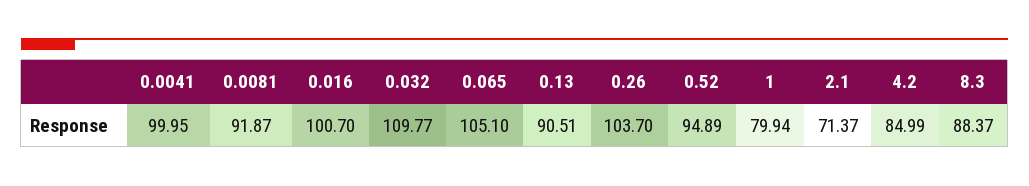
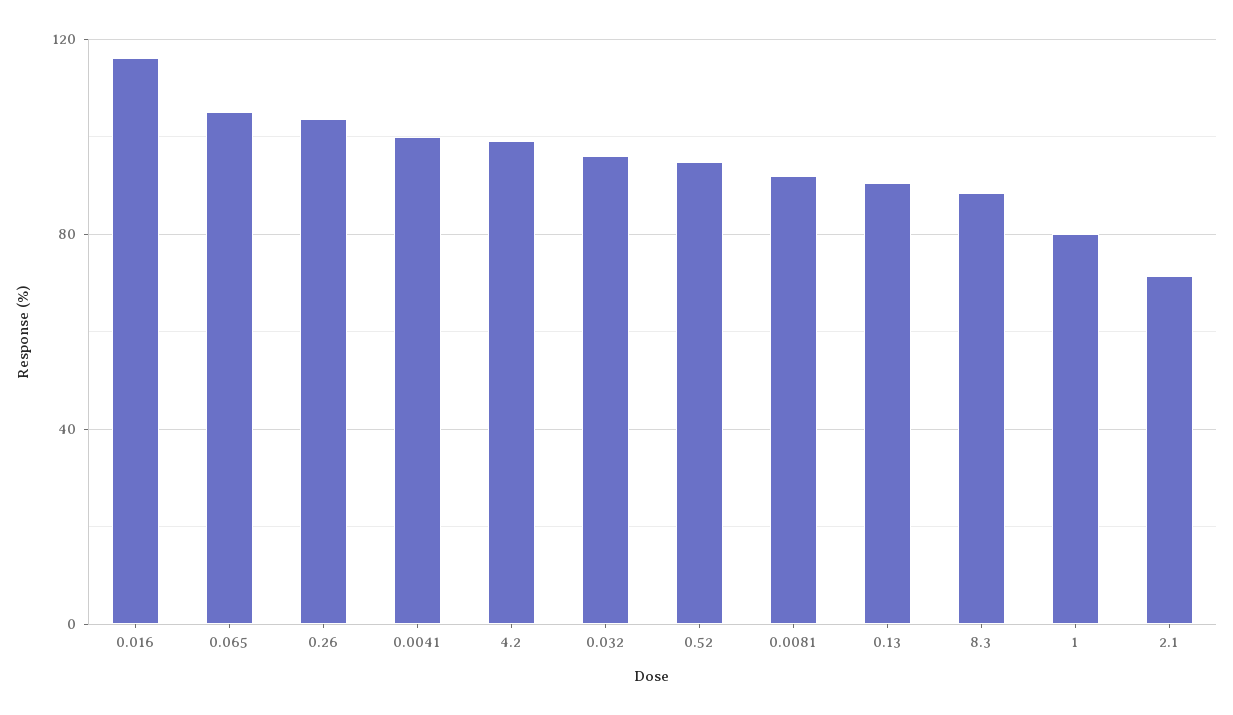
0.016: 100.7 -> 115
0.032: 109.77 -> 95
4.2: 84.99 -> 100

